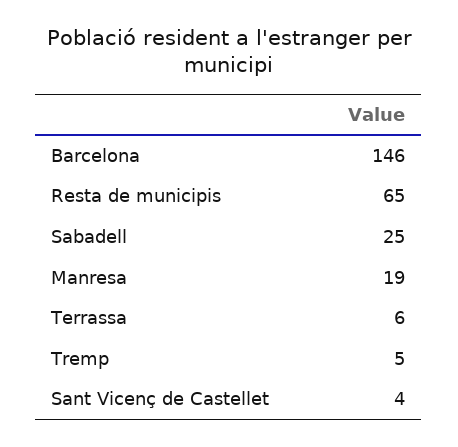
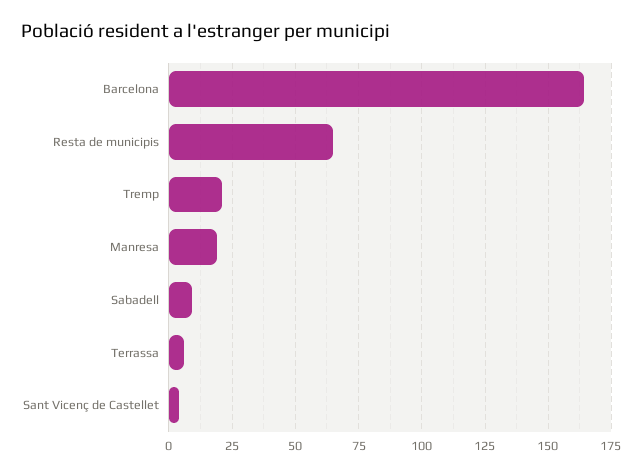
Barcelona: 146 -> 165
Sabadell: 25 -> 10
Tremp: 5 -> 20

